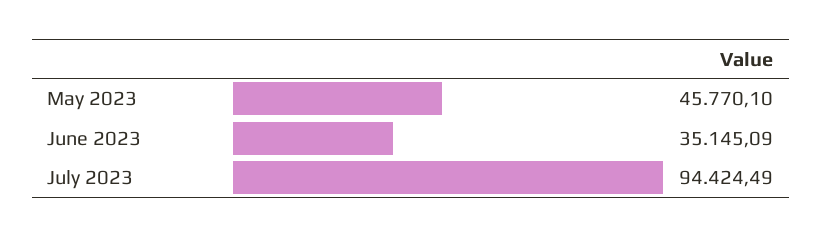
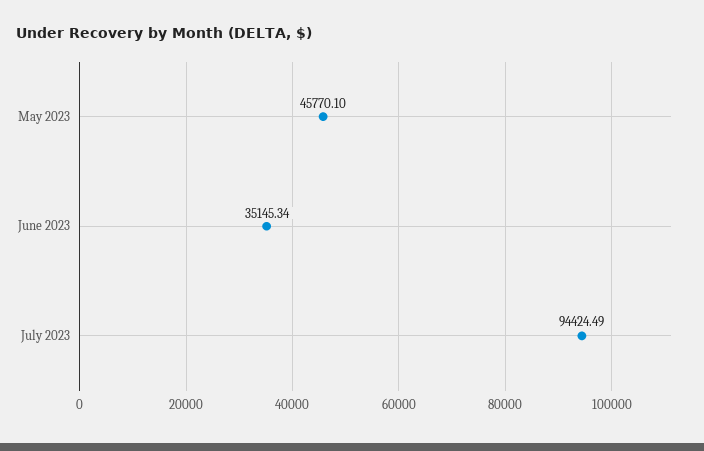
June 2023: 35145.09 -> 35145.34

